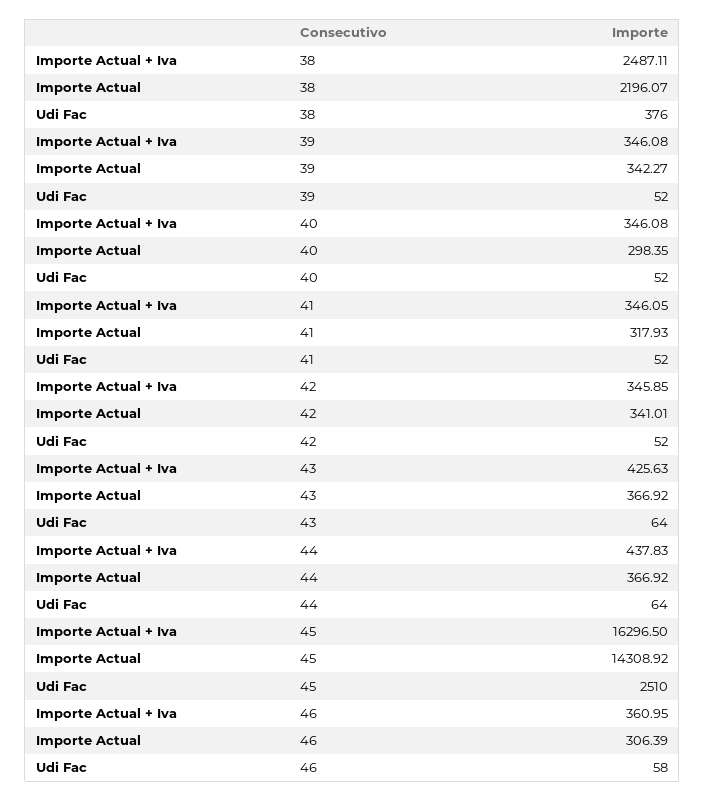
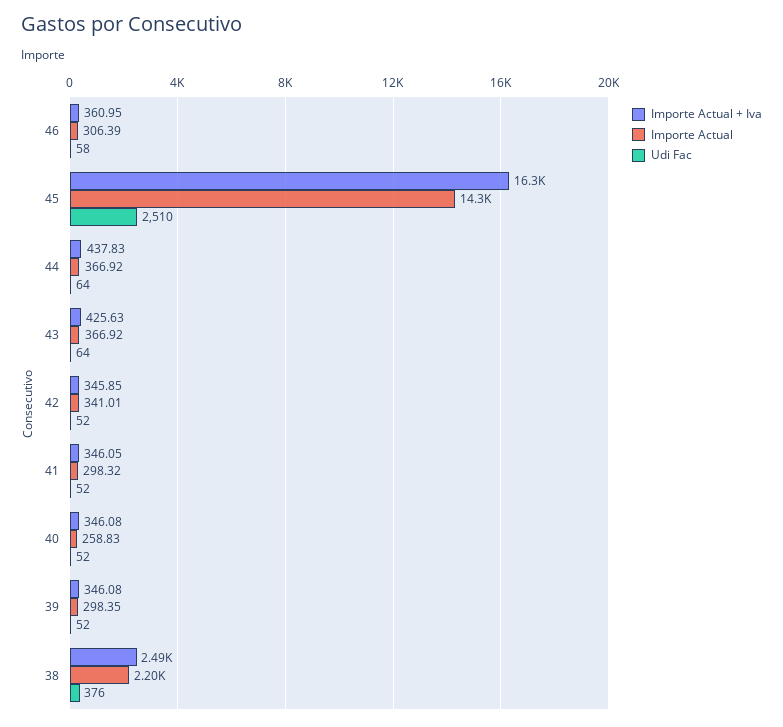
Importe Actual, 39: 342.27 -> 298.35
Importe Actual, 40: 298.35 -> 258.83
Importe Actual, 41: 317.93 -> 298.32

